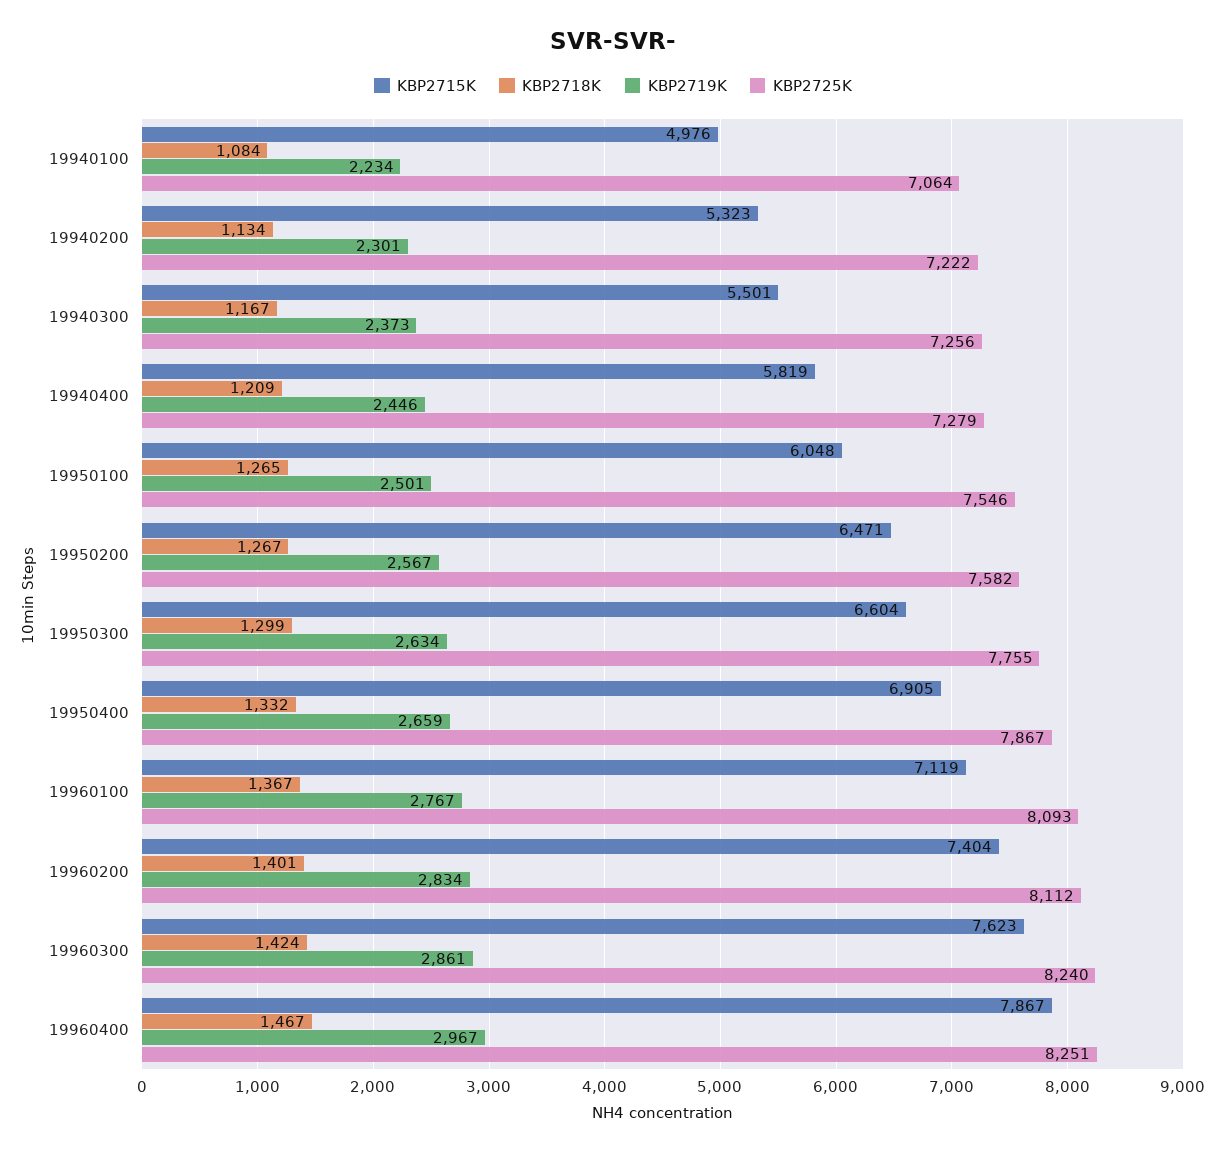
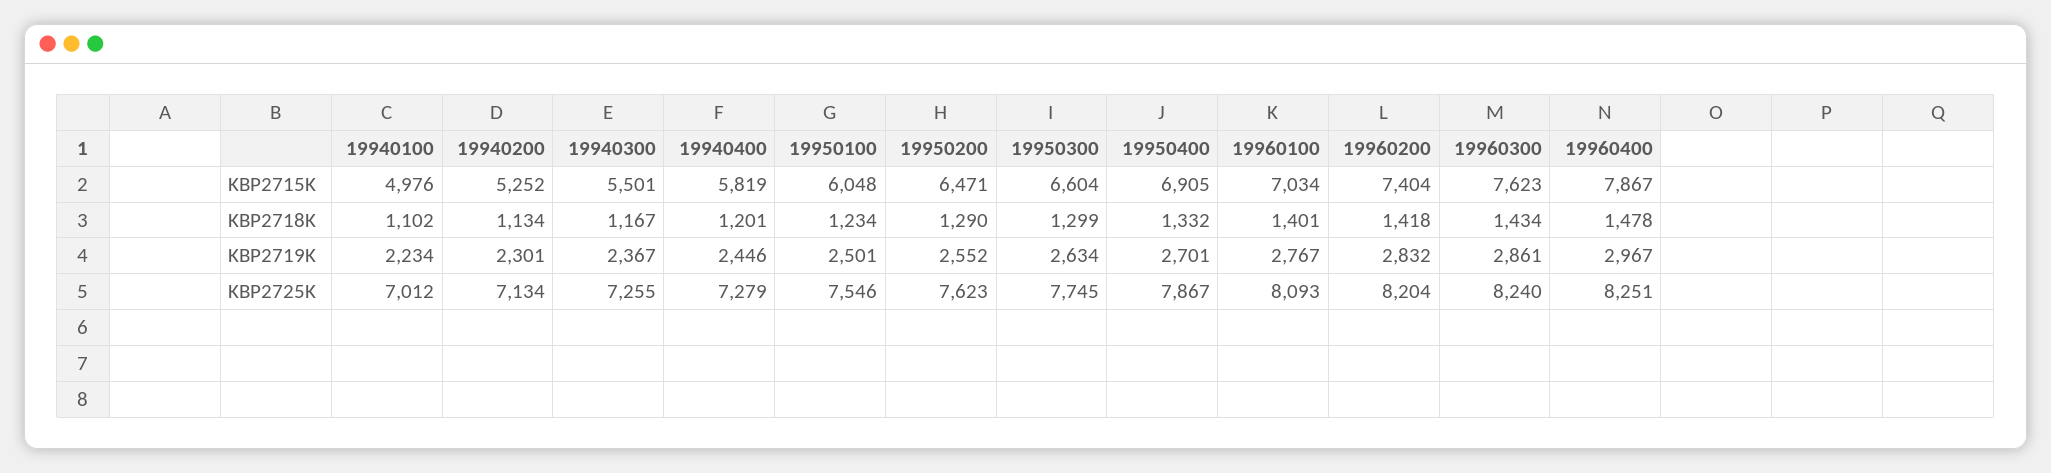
KBP2718K, 19940100: 1084 -> 1102
KBP2725K, 19940100: 7064 -> 7012
KBP2715K, 19940200: 5323 -> 5252
KBP2725K, 19940200: 7222 -> 7134
KBP2719K, 19940300: 2373 -> 2367
KBP2725K, 19940300: 7256 -> 7255
KBP2718K, 19940400: 1209 -> 1201
KBP2718K, 19950100: 1265 -> 1234
KBP2718K, 19950200: 1267 -> 1290
KBP2719K, 19950200: 2567 -> 2552
KBP2725K, 19950200: 7582 -> 7623
KBP2725K, 19950300: 7755 -> 7745
KBP2719K, 19950400: 2659 -> 2701
KBP2715K, 19960100: 7119 -> 7034
KBP2718K, 19960100: 1367 -> 1401
KBP2718K, 19960200: 1401 -> 1418
KBP2719K, 19960200: 2834 -> 2832
KBP2725K, 19960200: 8112 -> 8204
KBP2718K, 19960300: 1424 -> 1434
KBP2718K, 19960400: 1467 -> 1478

